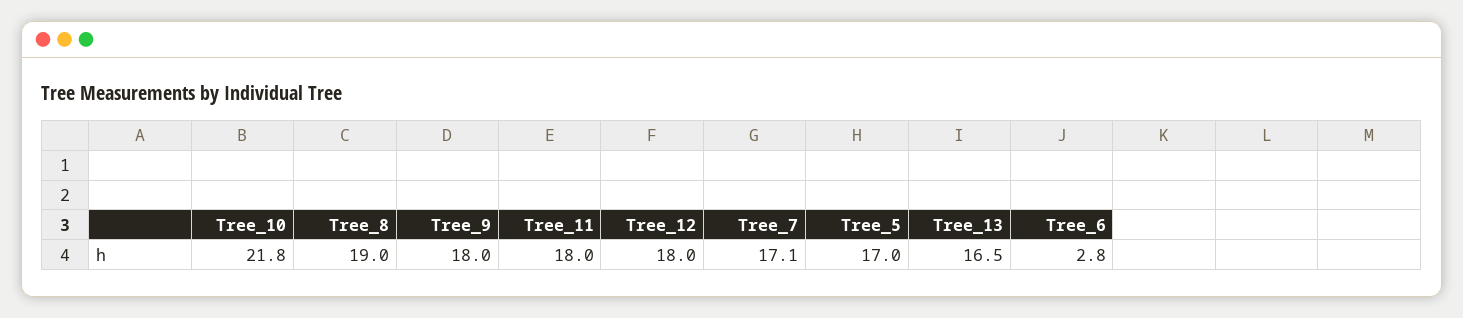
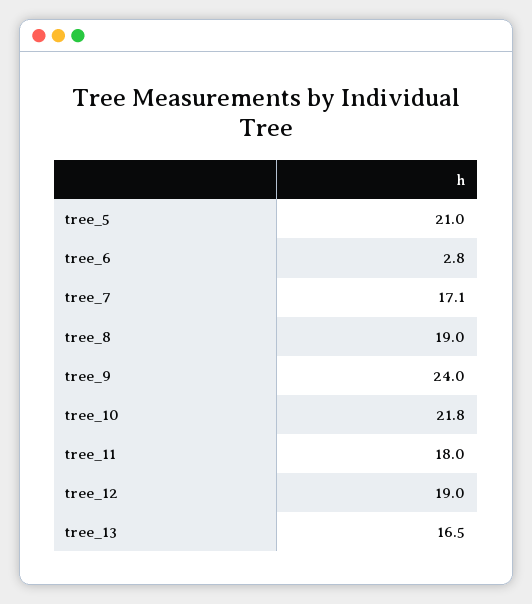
Tree_9: 18 -> 24
Tree_12: 18 -> 19
Tree_5: 17 -> 21

